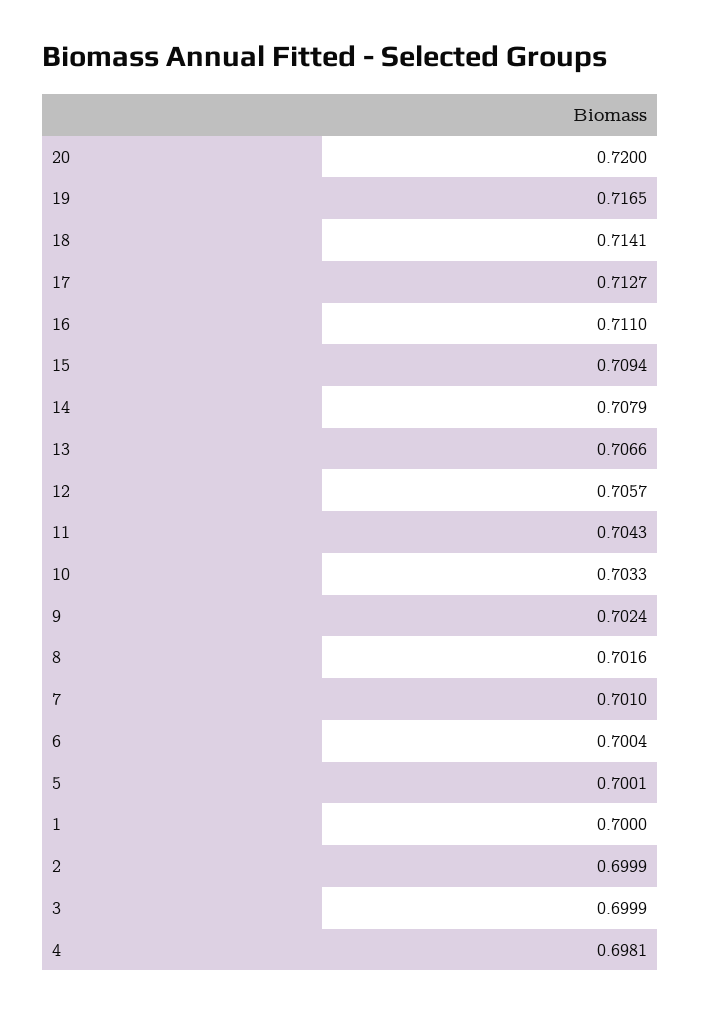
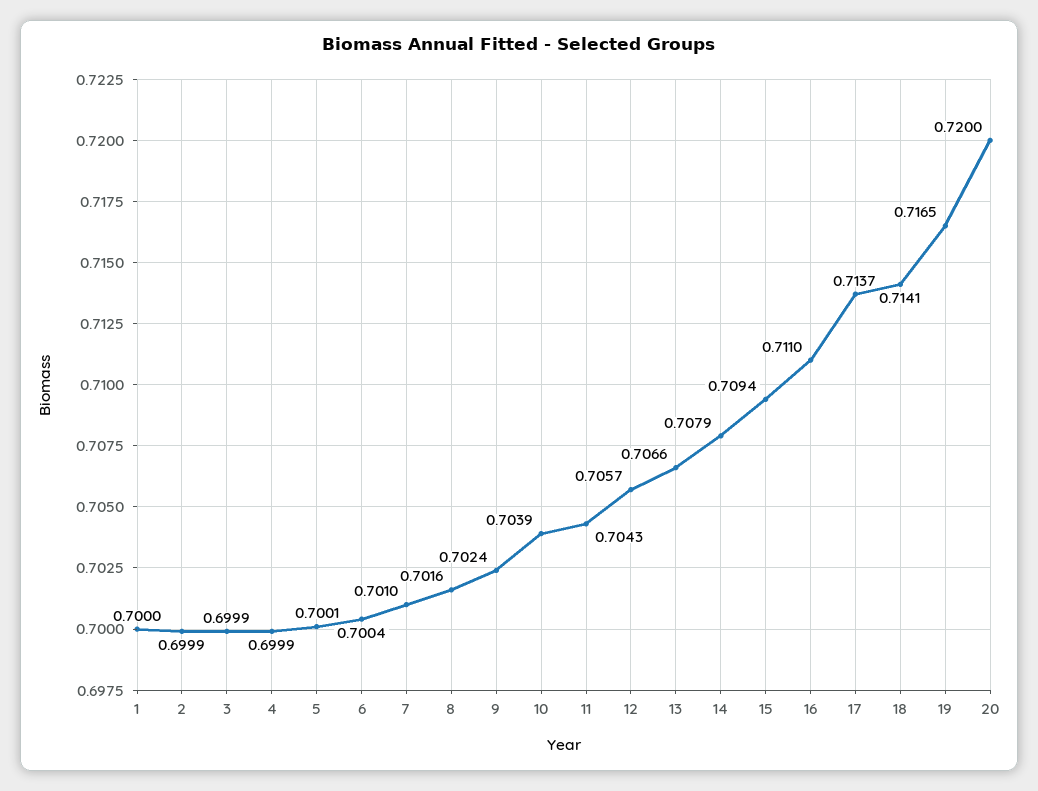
17: 0.7127 -> 0.7137
10: 0.7033 -> 0.7039
4: 0.6981 -> 0.6999

